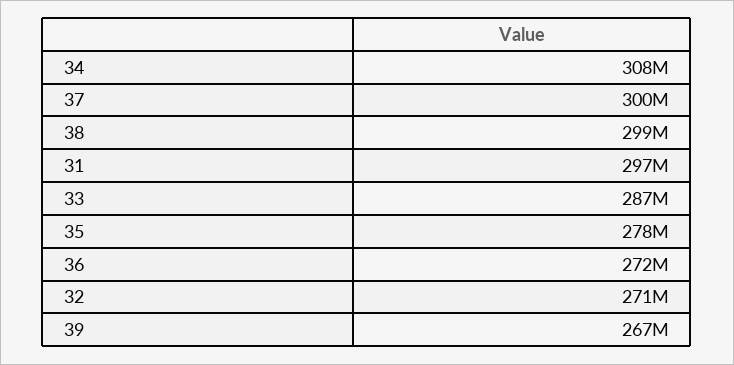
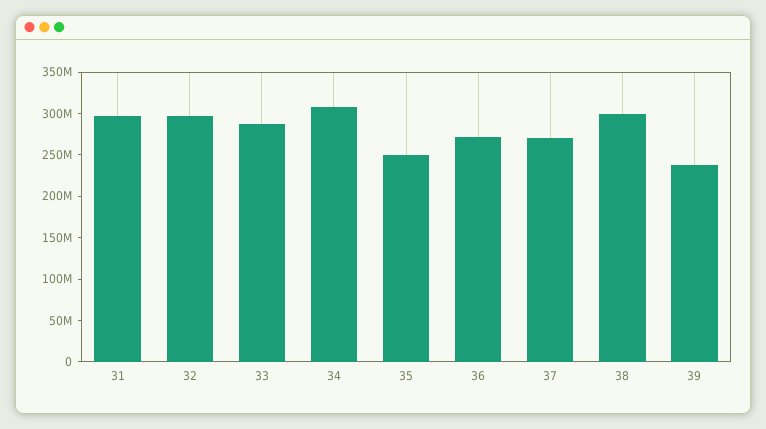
37: 300000000 -> 270000000
35: 278000000 -> 250000000
32: 271000000 -> 300000000
39: 267000000 -> 240000000

